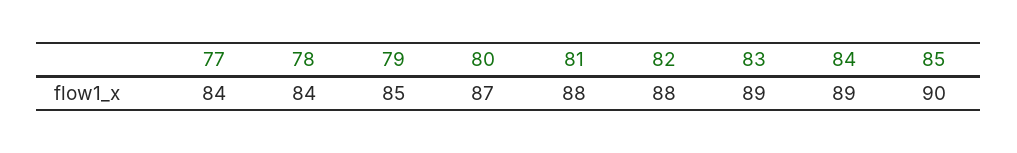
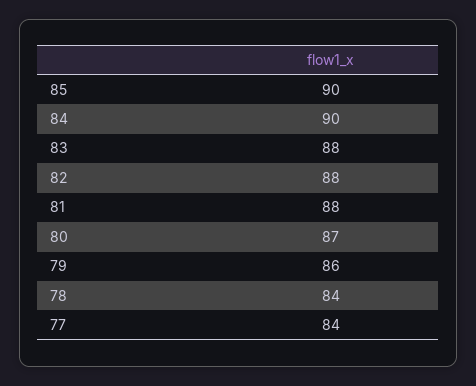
79: 85 -> 86
83: 89 -> 88
84: 89 -> 90

